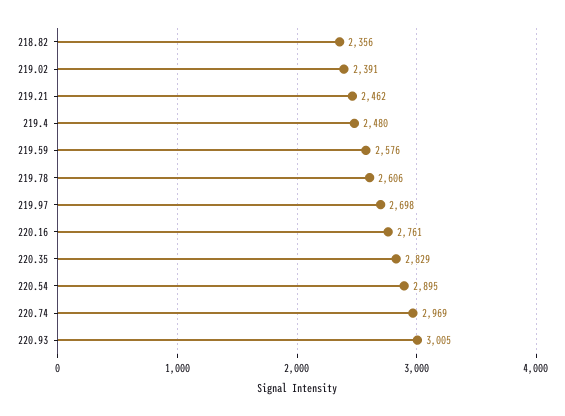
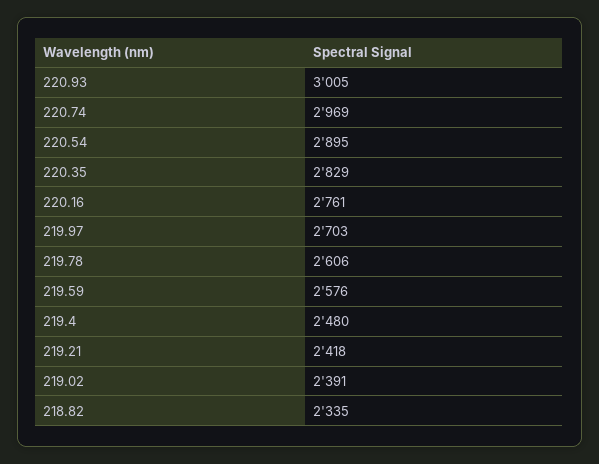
218.82: 2356 -> 2335
219.21: 2462 -> 2418
219.97: 2698 -> 2703

